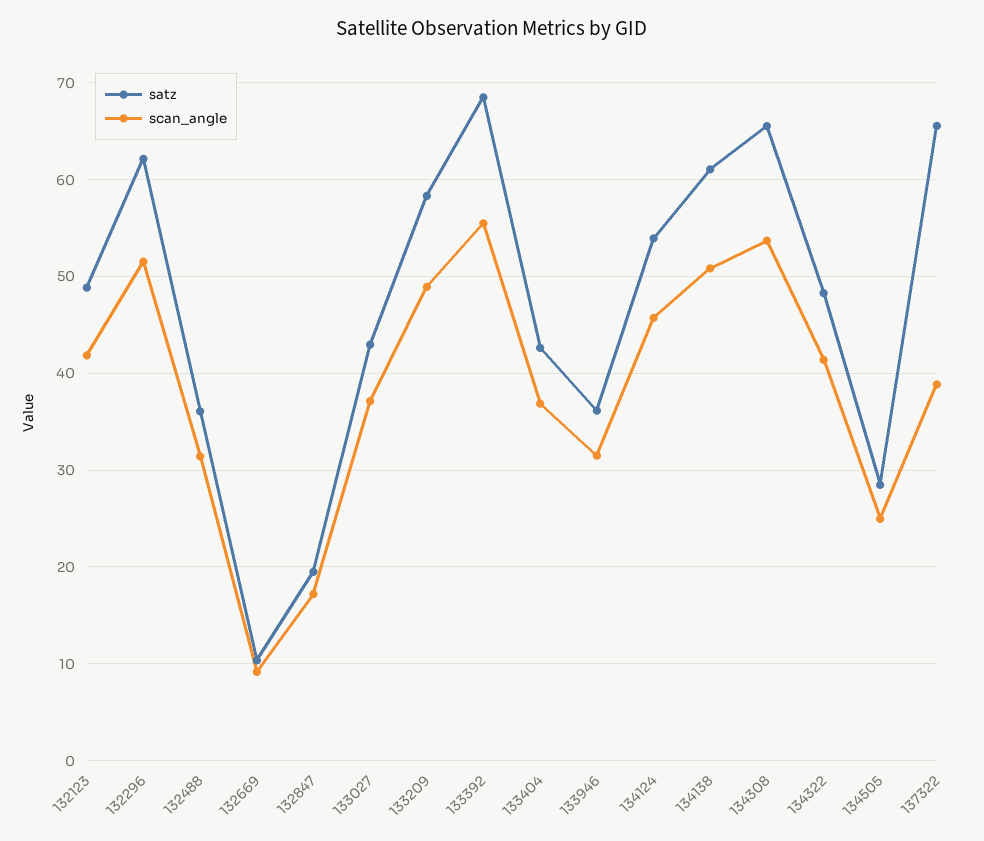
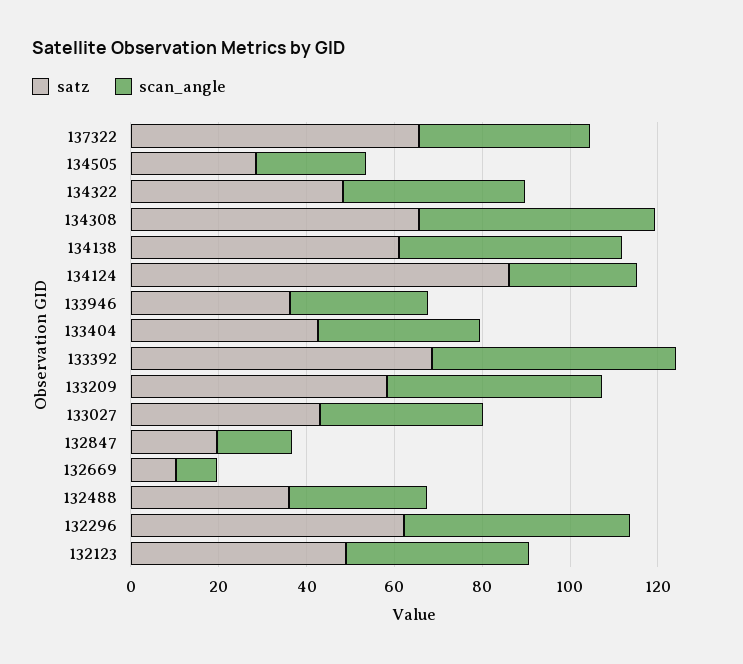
satz, 134124: 54 -> 85
scan_angle, 134124: 46 -> 30

